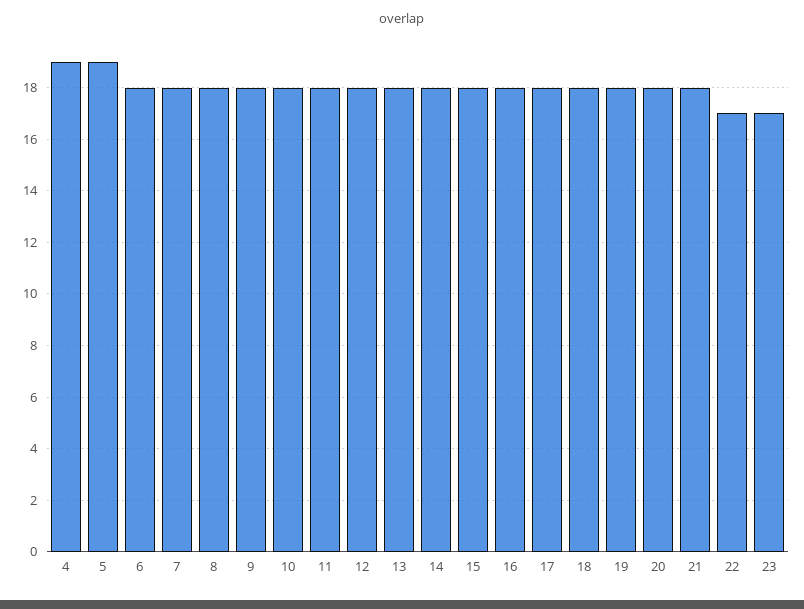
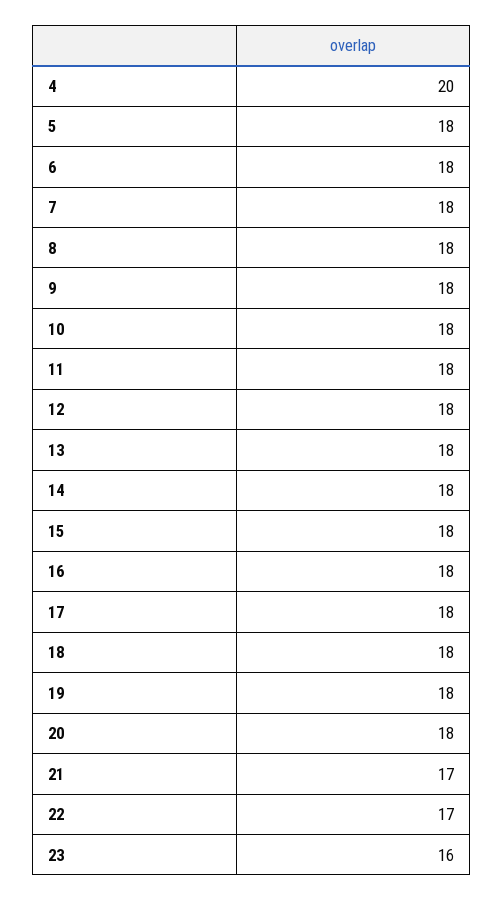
4: 19 -> 20
5: 19 -> 18
21: 18 -> 17
23: 17 -> 16

